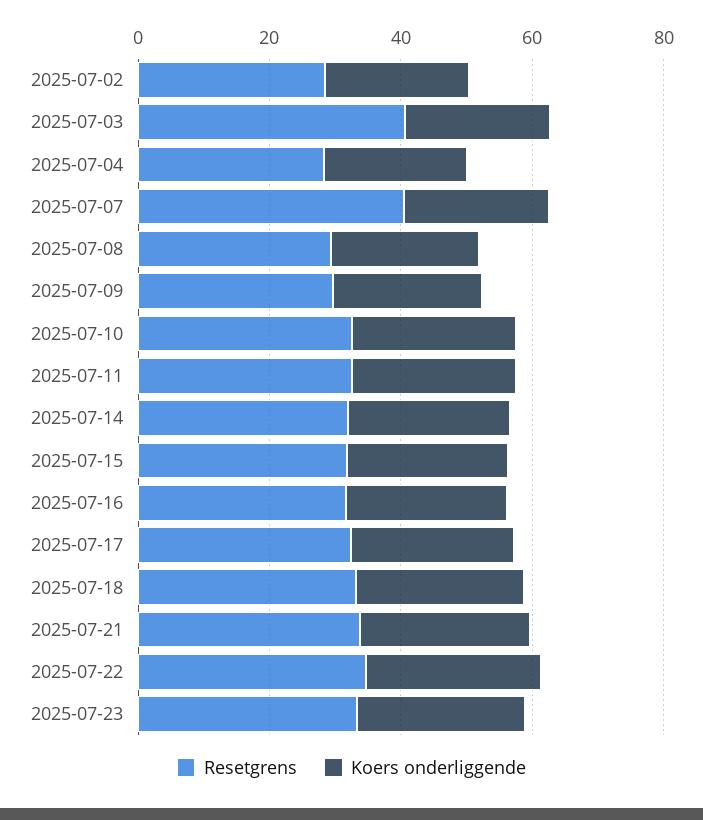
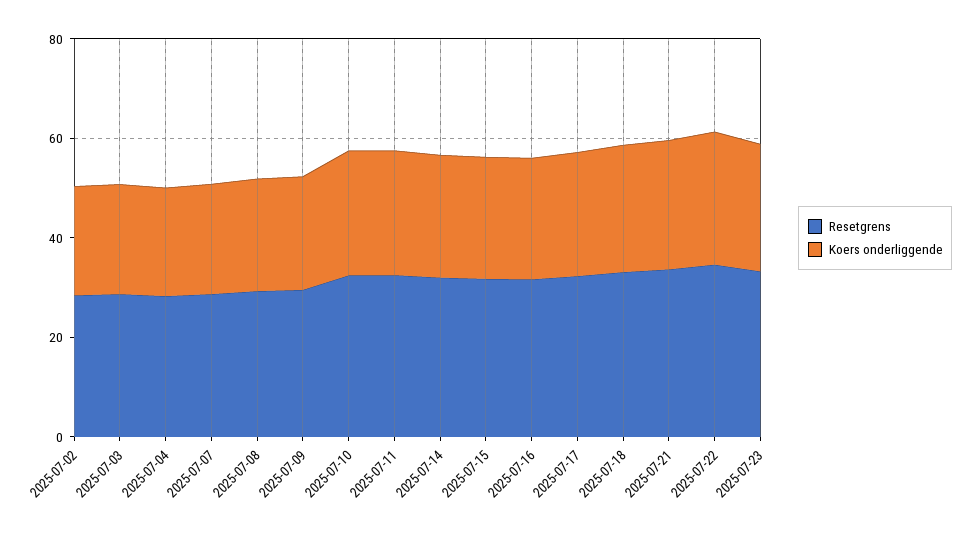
Resetgrens, 2025-07-03: 40 -> 30
Resetgrens, 2025-07-07: 40 -> 30

